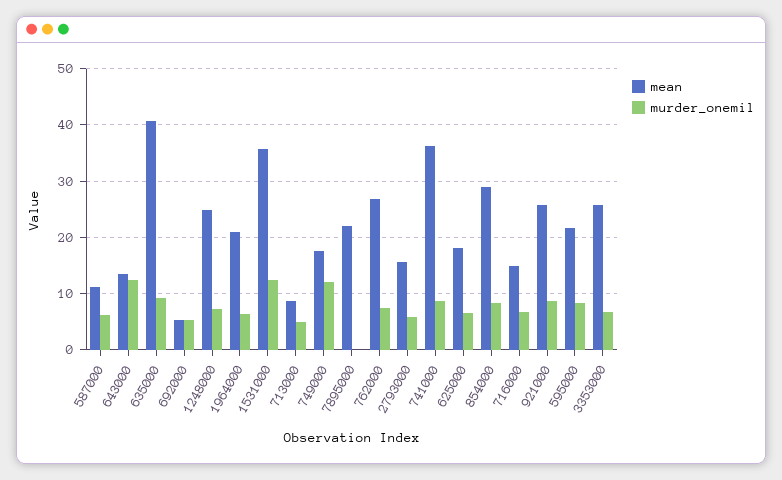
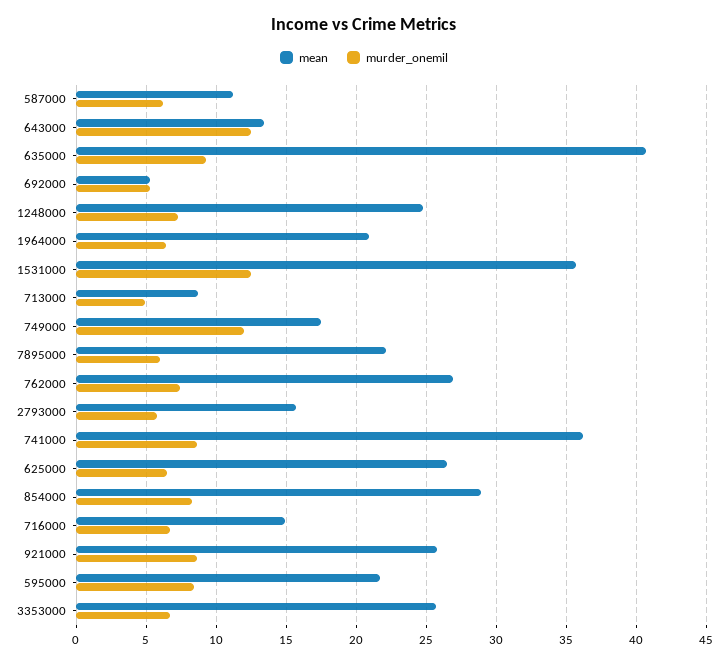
murder_onemil, 7895000: 0 -> 6
mean, 625000: 18 -> 26.5

